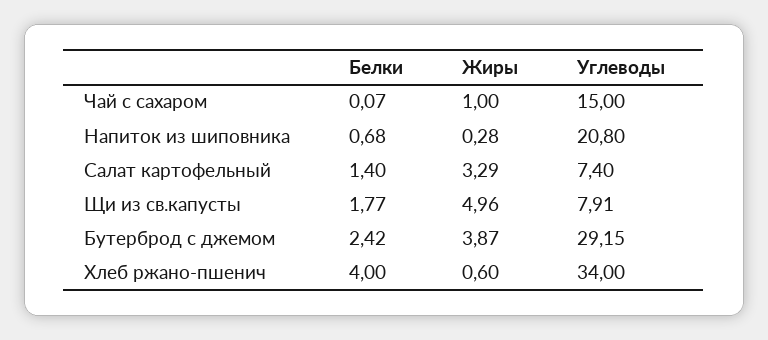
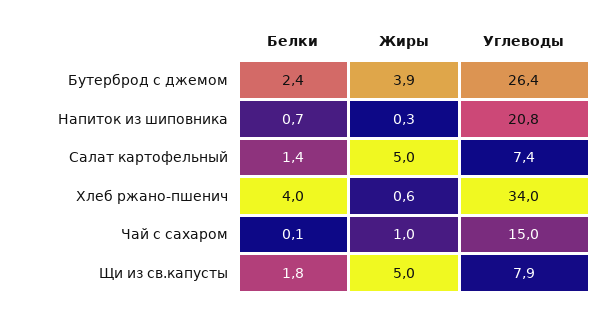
Жиры, Салат картофельный: 3.29 -> 5
Углеводы, Бутерброд с джемом: 29.15 -> 26.4

